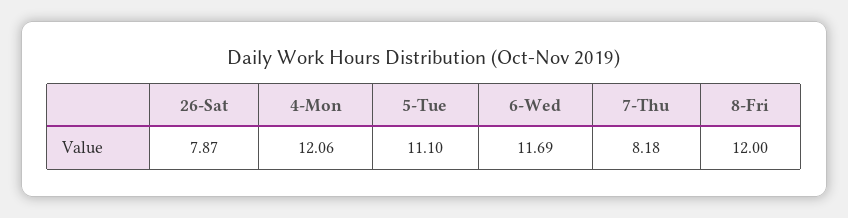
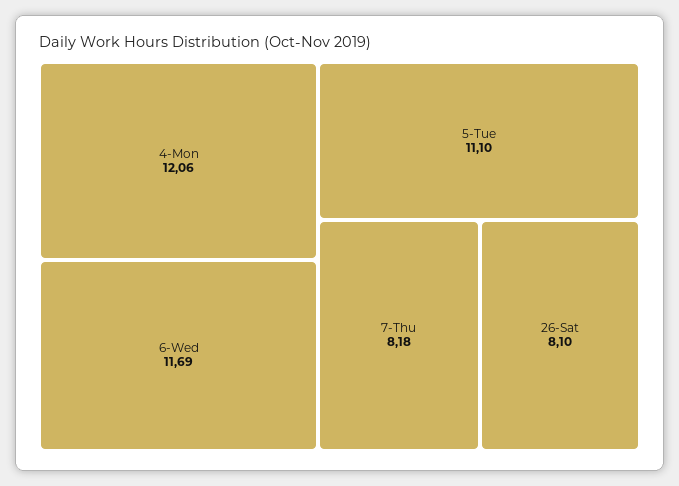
26-Sat: 7.87 -> 8.1
8-Fri: 12 -> none

